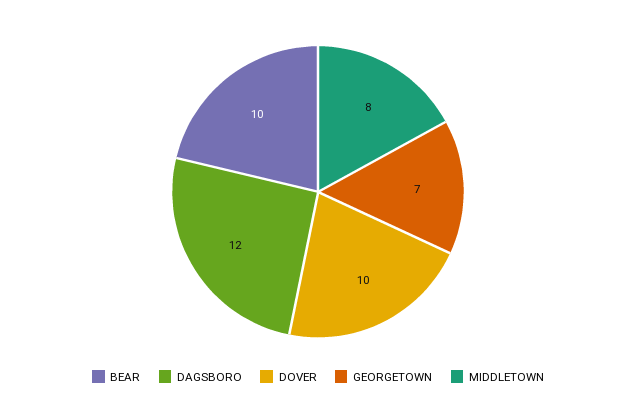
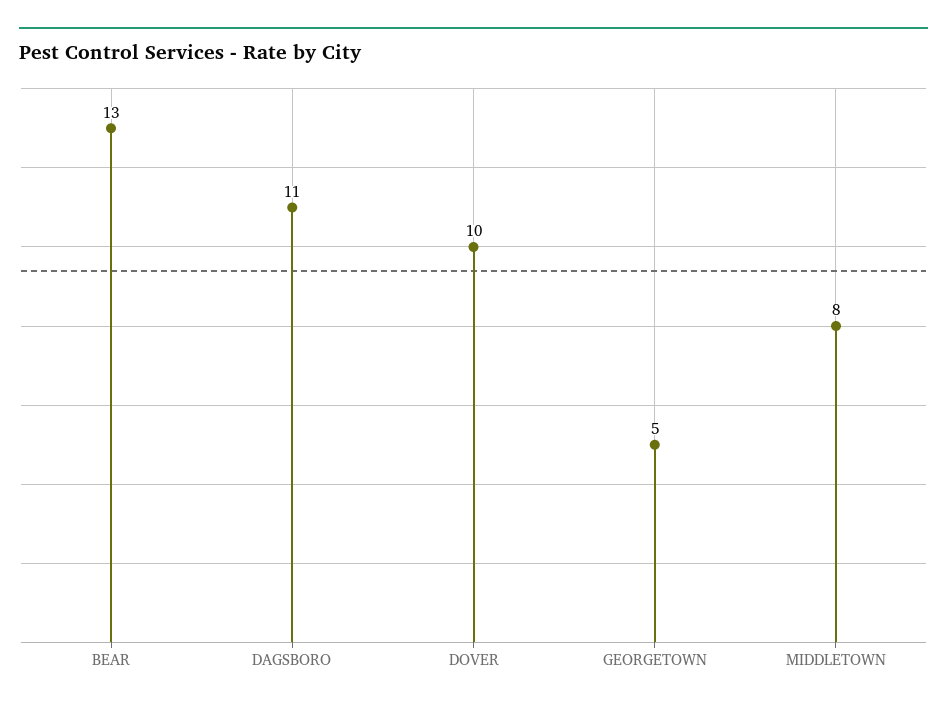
BEAR: 10 -> 13
DAGSBORO: 12 -> 11
GEORGETOWN: 7 -> 5

